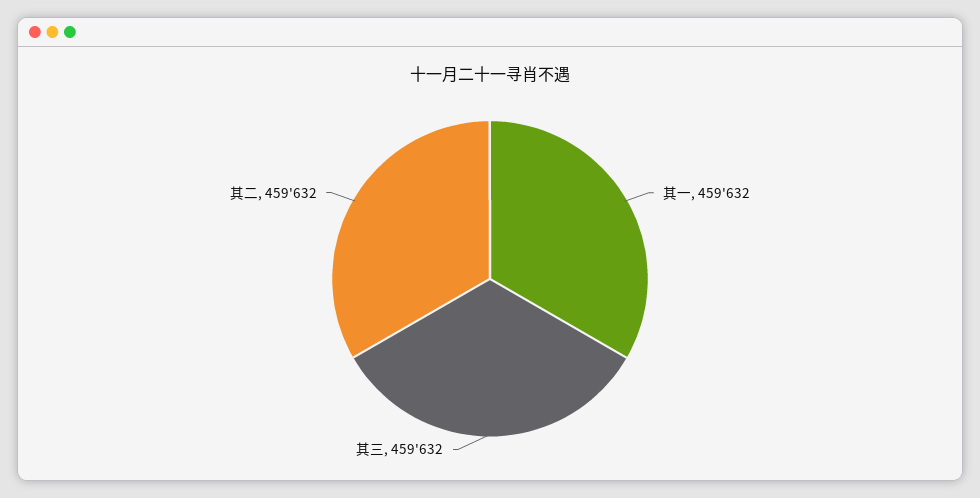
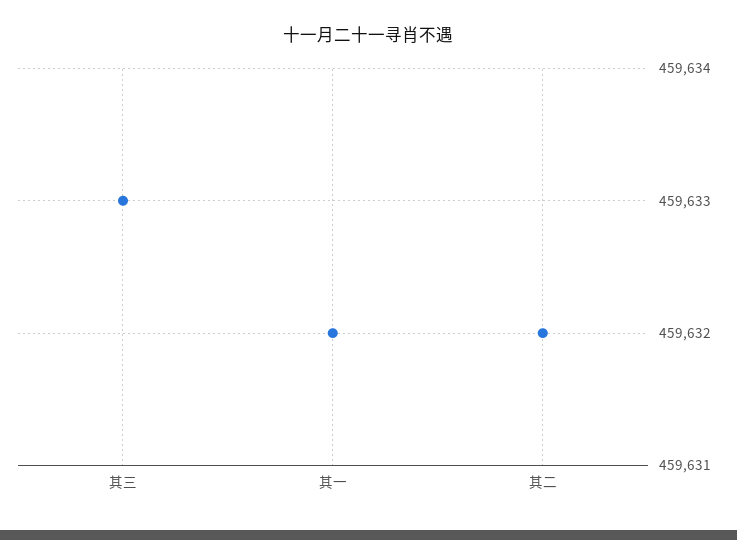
其三: 459632 -> 459633

